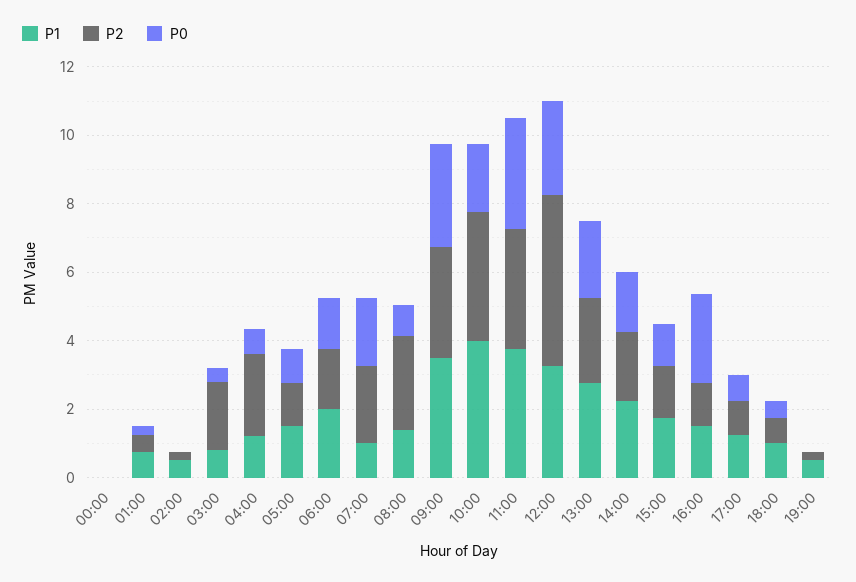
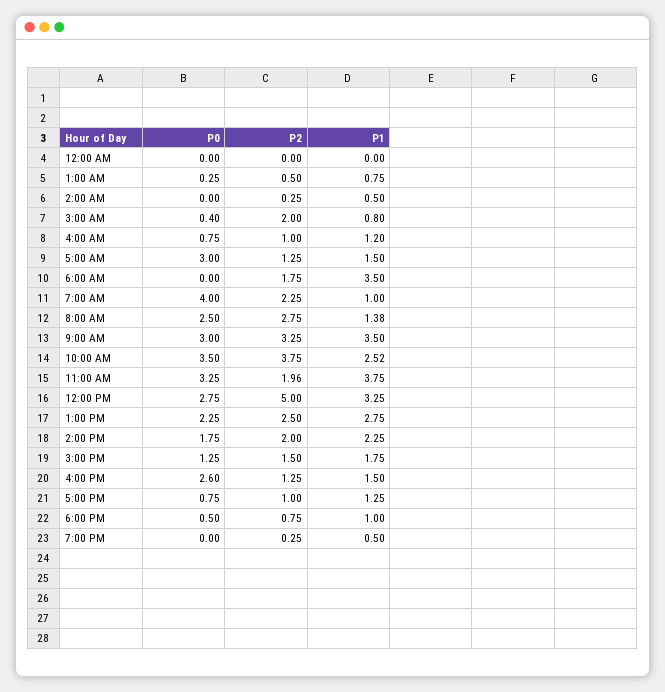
P2, 04:00: 2.5 -> 1
P0, 05:00: 1 -> 3
P1, 06:00: 2 -> 3.5
P0, 06:00: 1.5 -> 0
P0, 07:00: 2 -> 4
P0, 08:00: 1 -> 2.5
P1, 10:00: 4 -> 2.52
P0, 10:00: 2 -> 3.5
P2, 11:00: 3.5 -> 1.96

